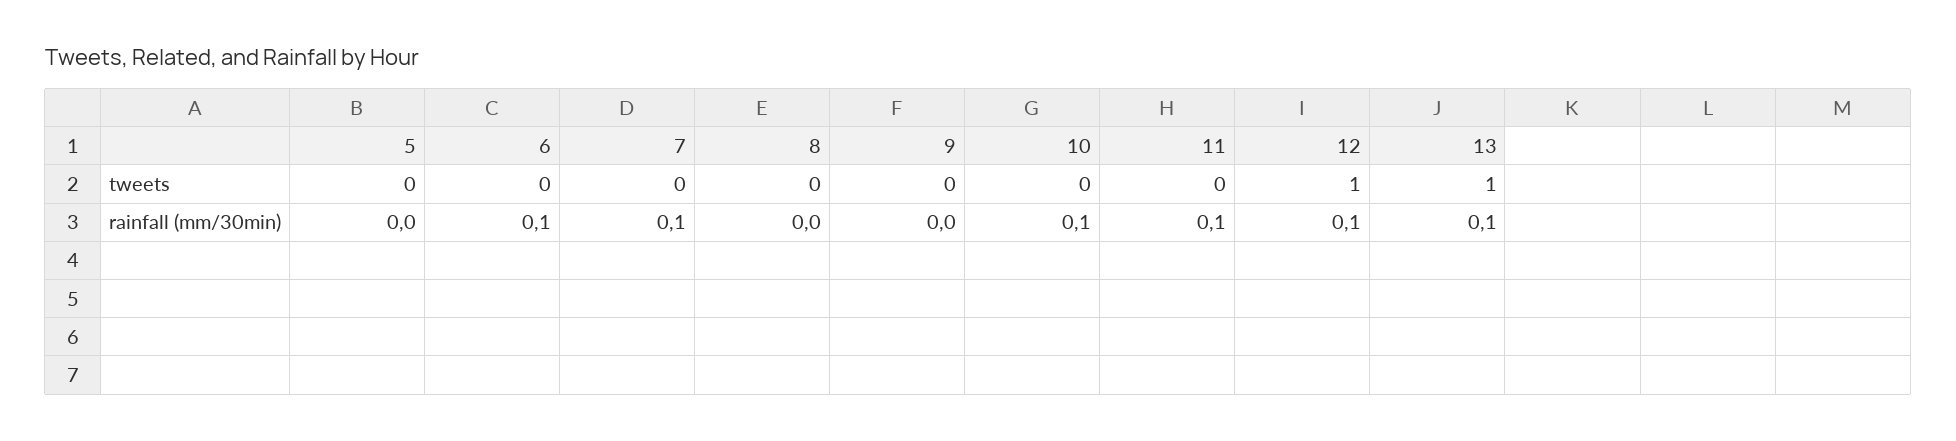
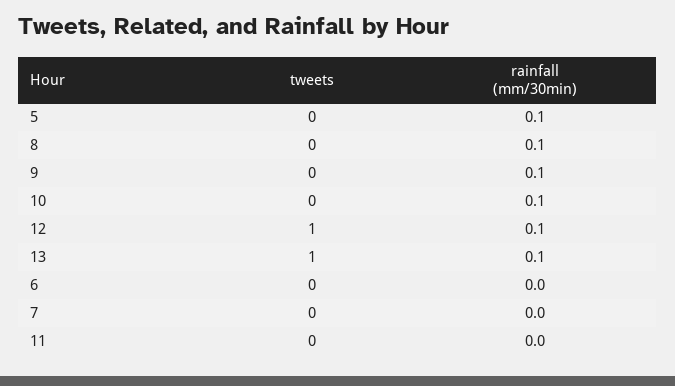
5, rainfall (mm/30min): 0 -> 0.1
6, rainfall (mm/30min): 0.1 -> 0
7, rainfall (mm/30min): 0.1 -> 0
8, rainfall (mm/30min): 0 -> 0.1
9, rainfall (mm/30min): 0 -> 0.1
11, rainfall (mm/30min): 0.1 -> 0

